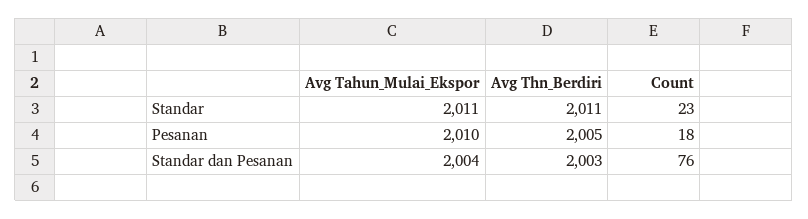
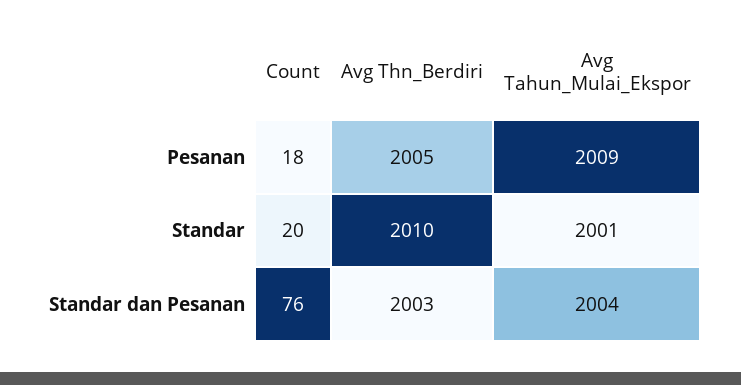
Avg Tahun_Mulai_Ekspor, Standar: 2011 -> 2001
Avg Thn_Berdiri, Standar: 2011 -> 2010
Count, Standar: 23 -> 20
Avg Tahun_Mulai_Ekspor, Pesanan: 2010 -> 2009

